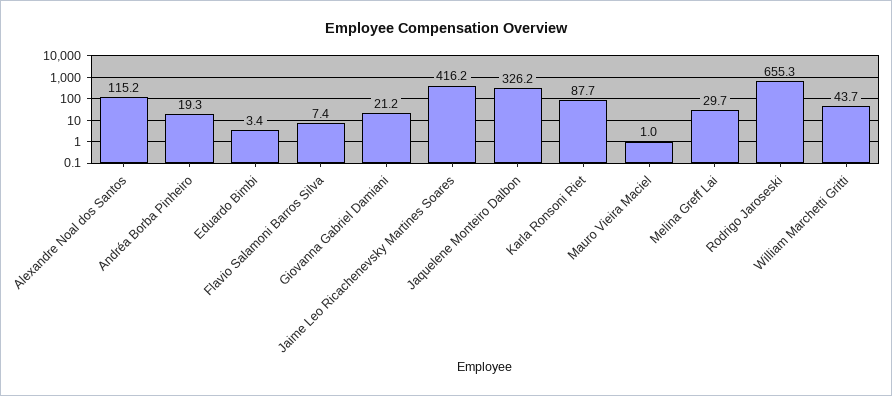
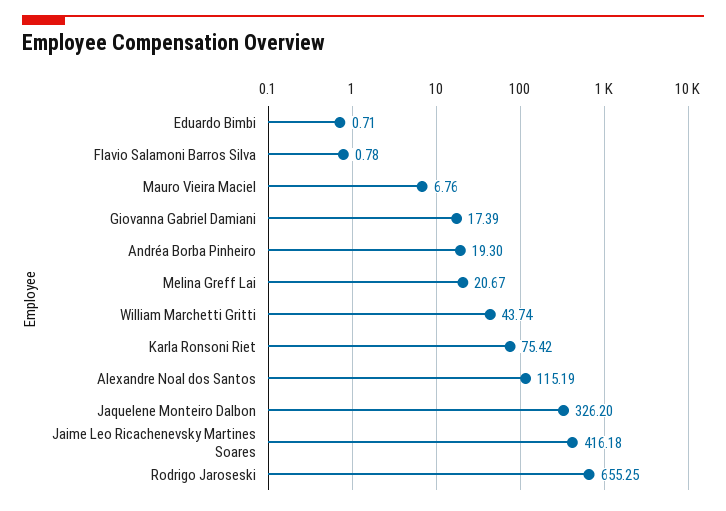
Eduardo Bimbi: 3.4 -> 0.71
Flavio Salamoni Barros Silva: 7.4 -> 0.78
Giovanna Gabriel Damiani: 21.2 -> 17.39
Karla Ronsoni Riet: 87.7 -> 75.42
Mauro Vieira Maciel: 1 -> 6.76
Melina Greff Lai: 29.7 -> 20.67

